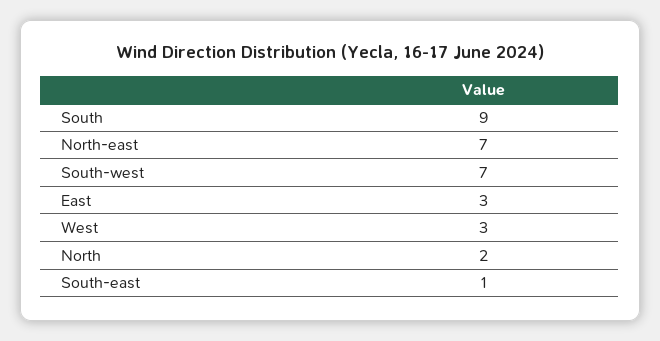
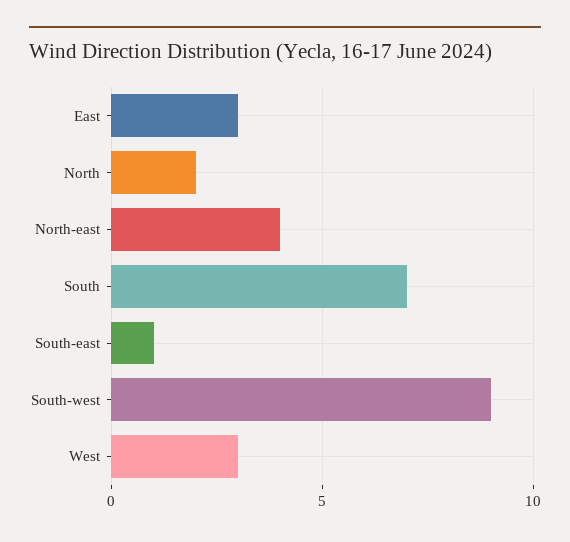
South: 9 -> 7
North-east: 7 -> 4
South-west: 7 -> 9

